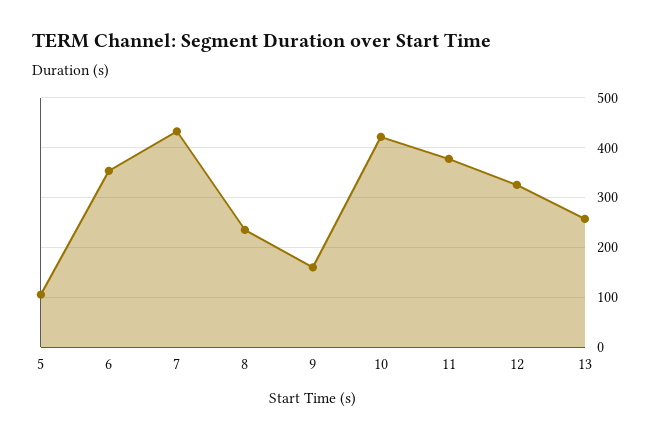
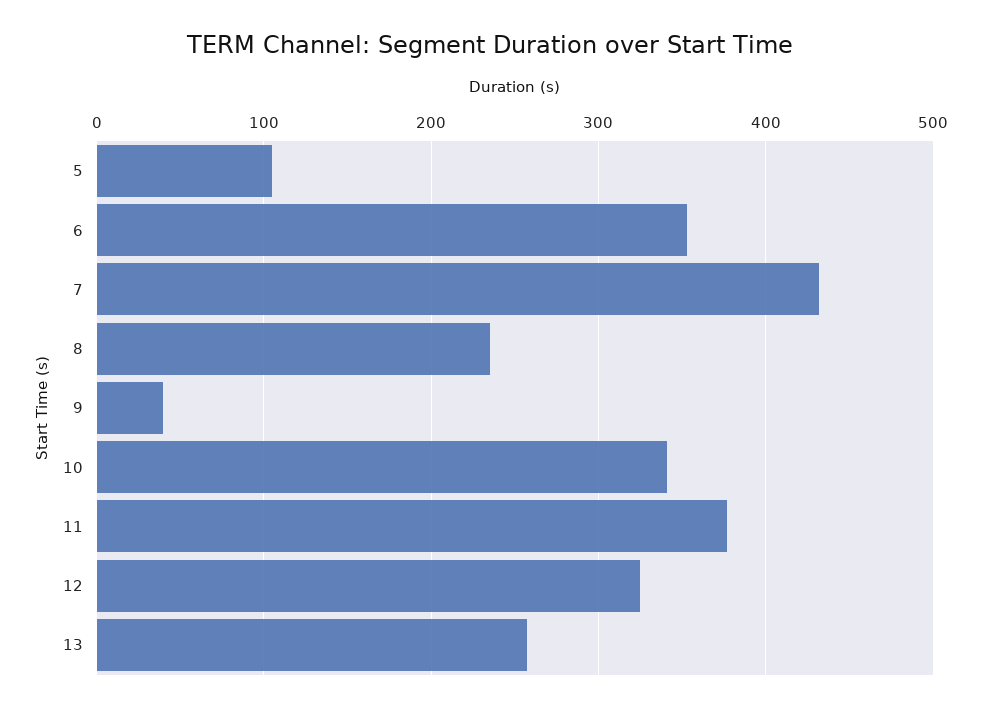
9: 160 -> 40
10: 420 -> 340

